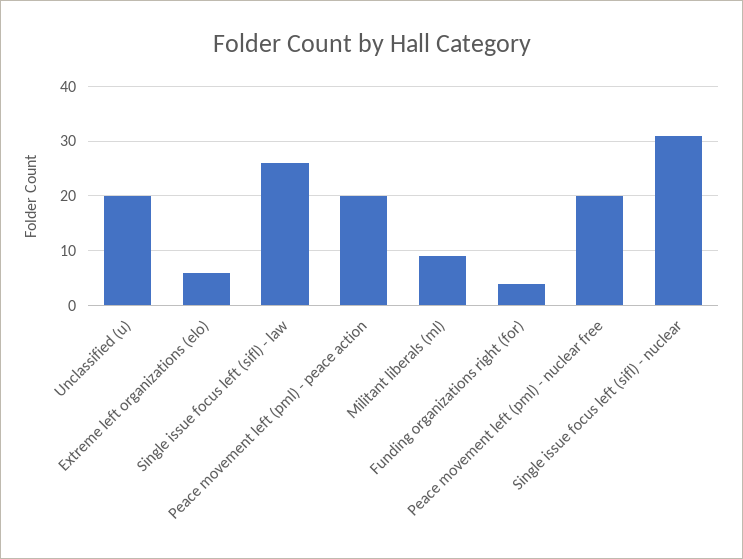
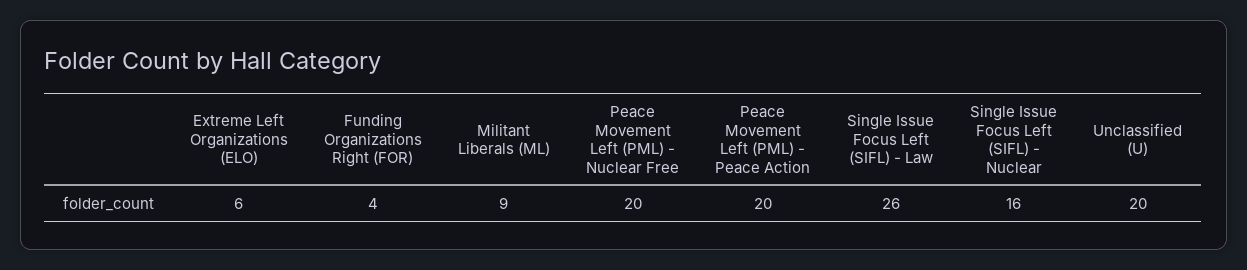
Single issue focus left (sifl) - nuclear: 30 -> 16

